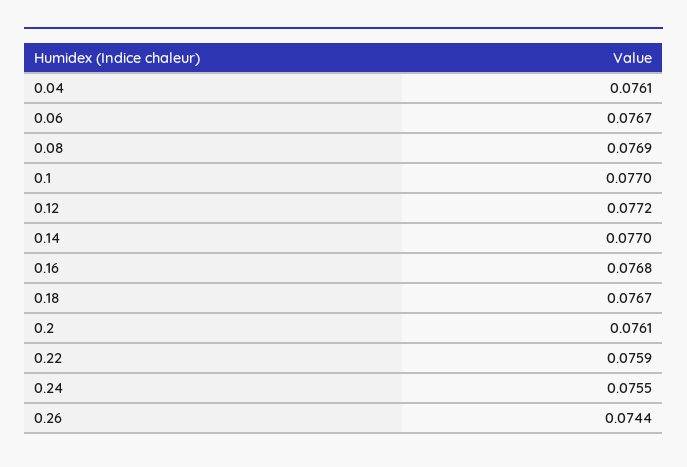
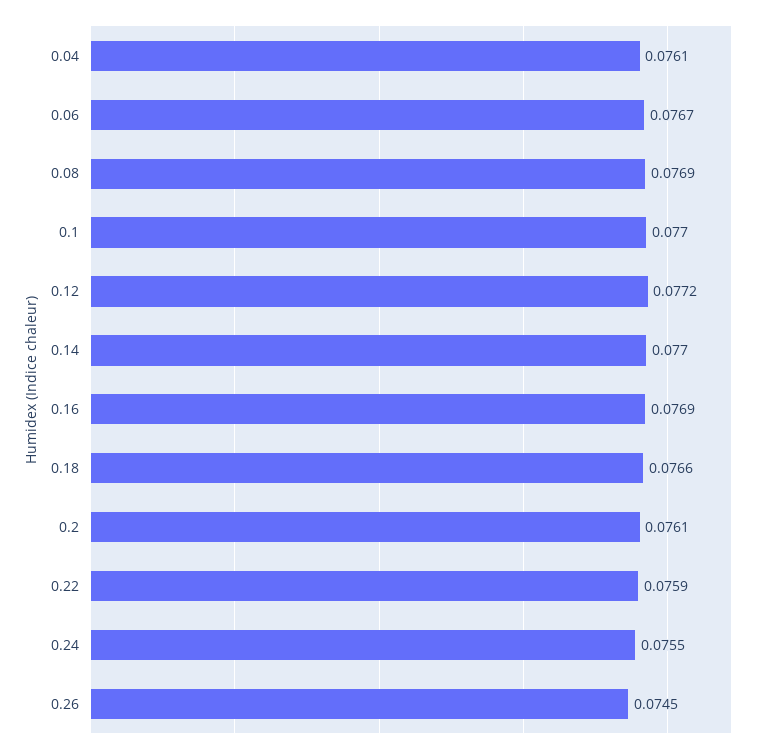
0.16: 0.0768 -> 0.0769
0.18: 0.0767 -> 0.0766
0.26: 0.0744 -> 0.0745

